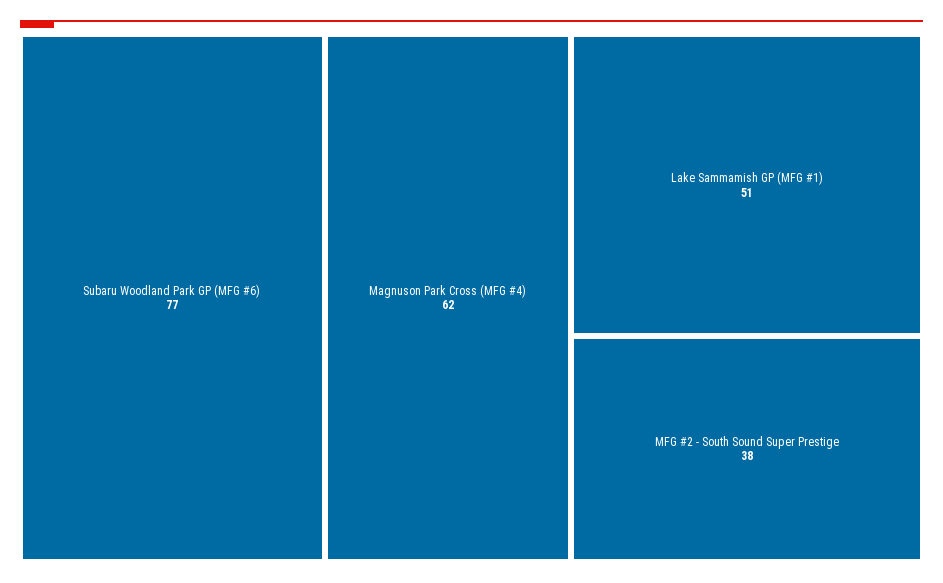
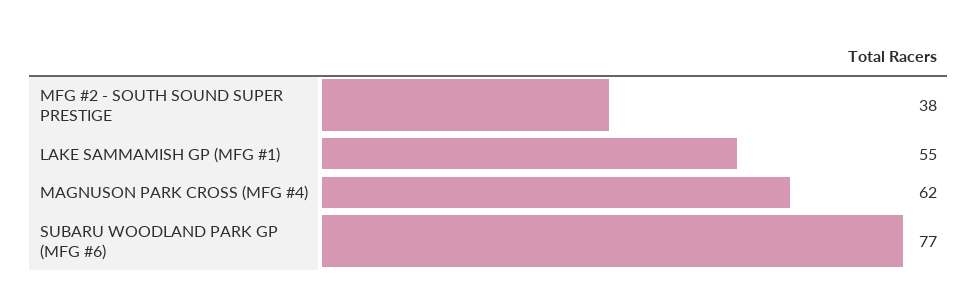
Lake Sammamish GP (MFG #1): 51 -> 55

